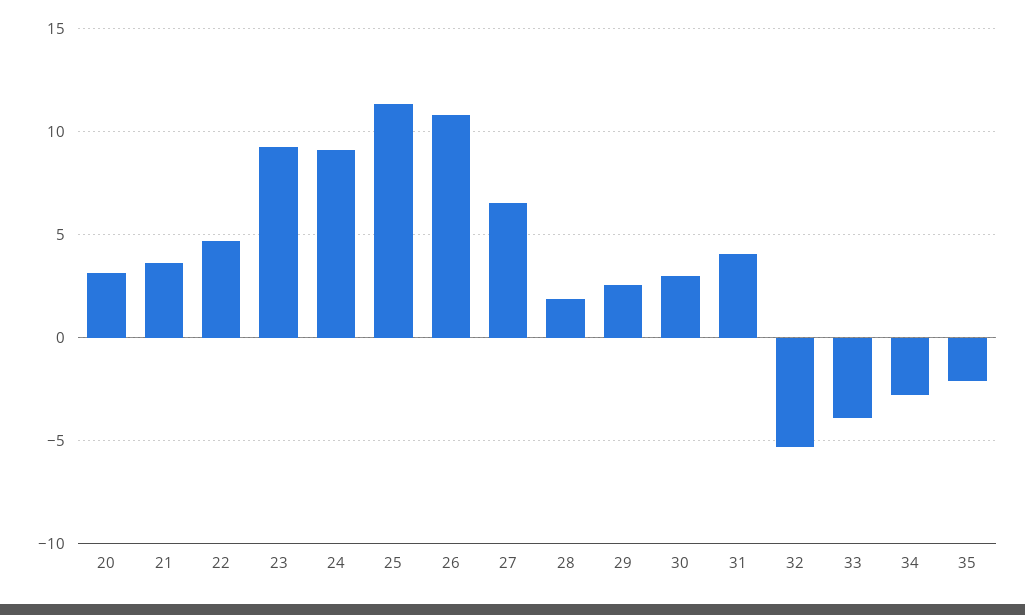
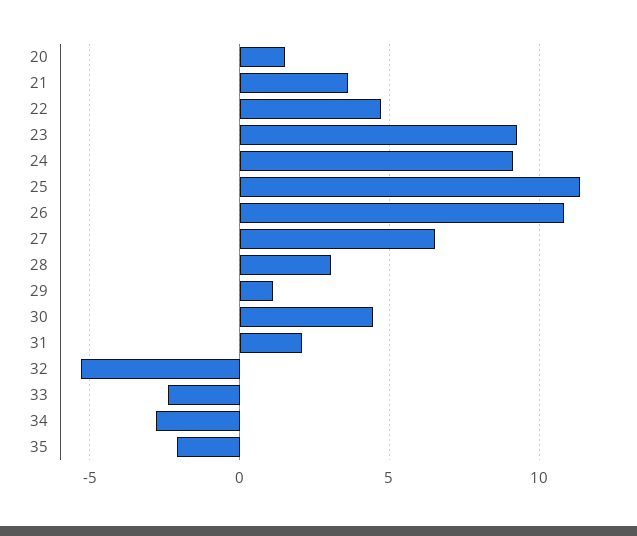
20: 3 -> 1.5
28: 2 -> 3
29: 2.5 -> 1
30: 3 -> 4.5
31: 4 -> 2
33: -4 -> -2.5

